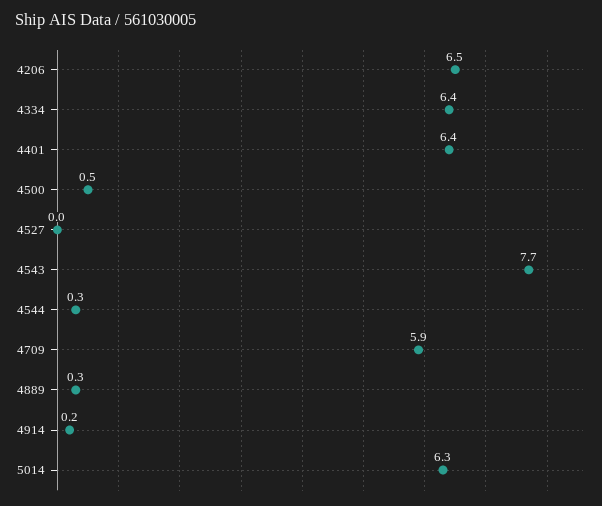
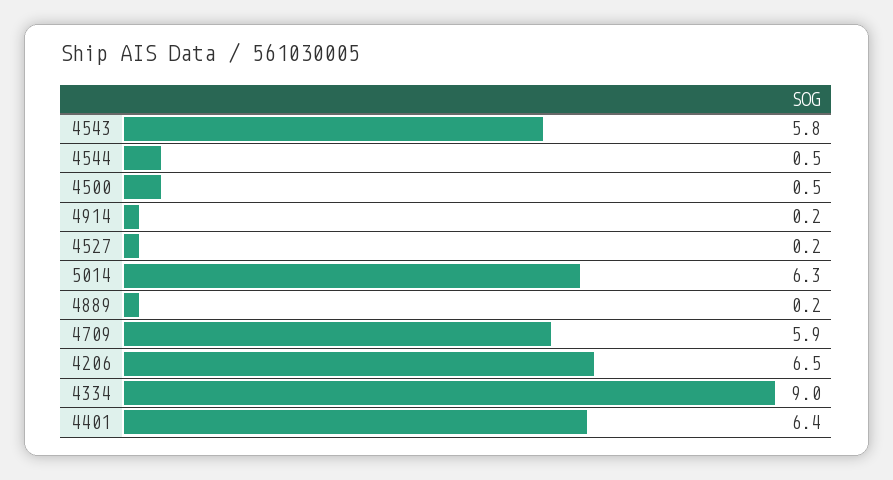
4334: 6.4 -> 9
4527: 0 -> 0.2
4543: 7.7 -> 5.8
4544: 0.3 -> 0.5
4889: 0.3 -> 0.2

